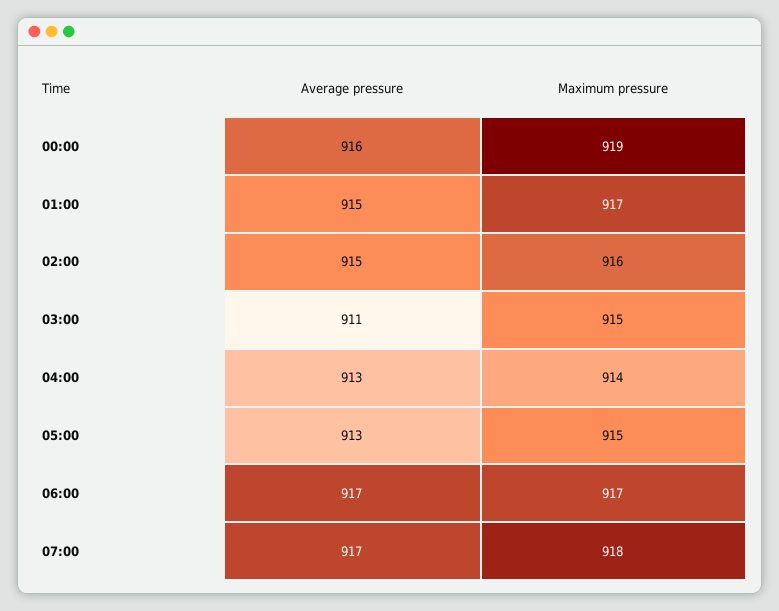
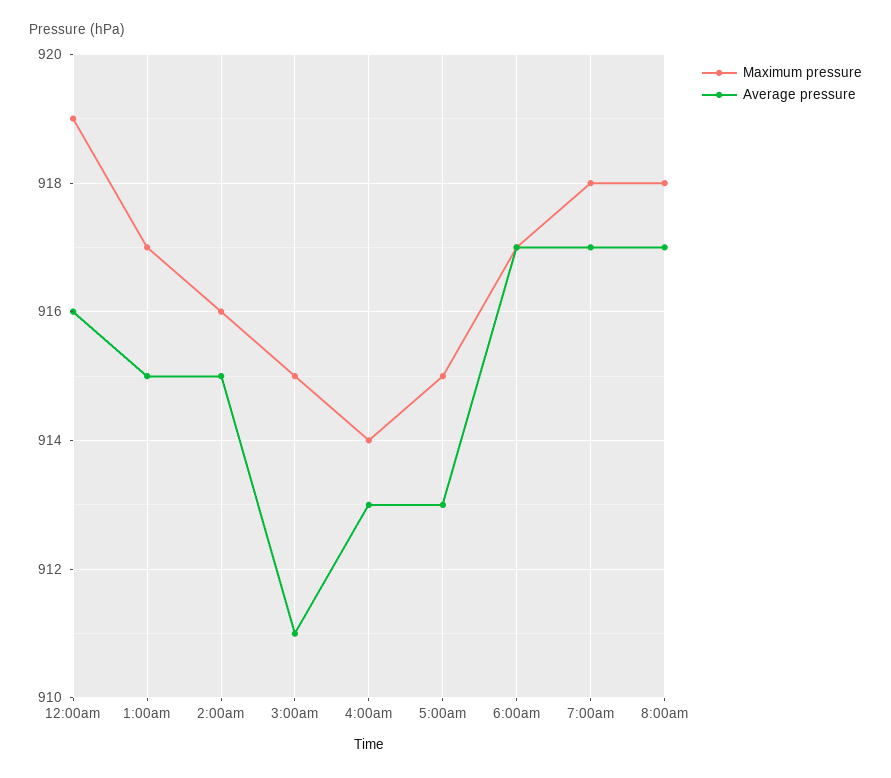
Maximum pressure, 8:00am: none -> 918
Average pressure, 8:00am: none -> 917

